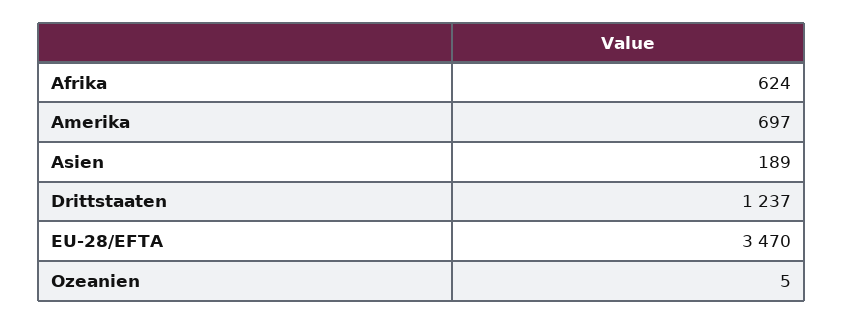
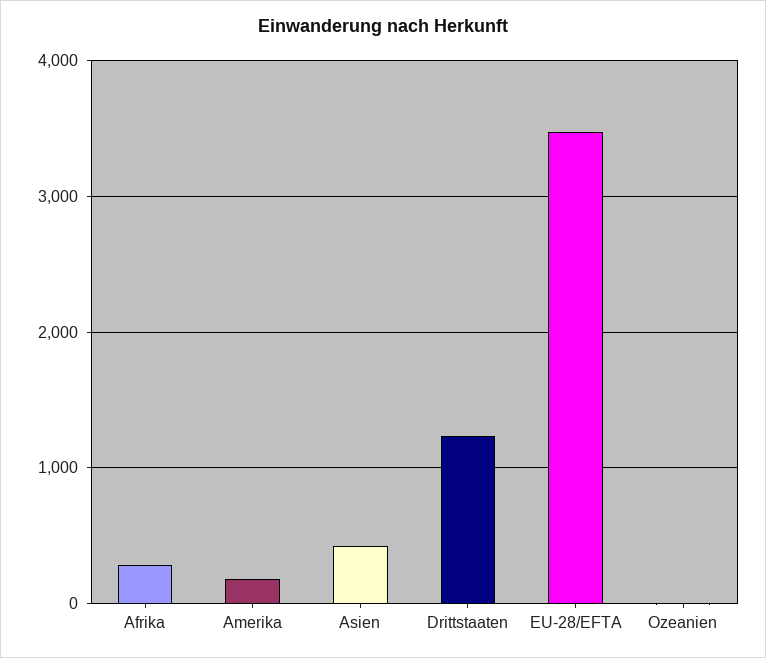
Afrika: 624 -> 300
Amerika: 697 -> 200
Asien: 189 -> 400

